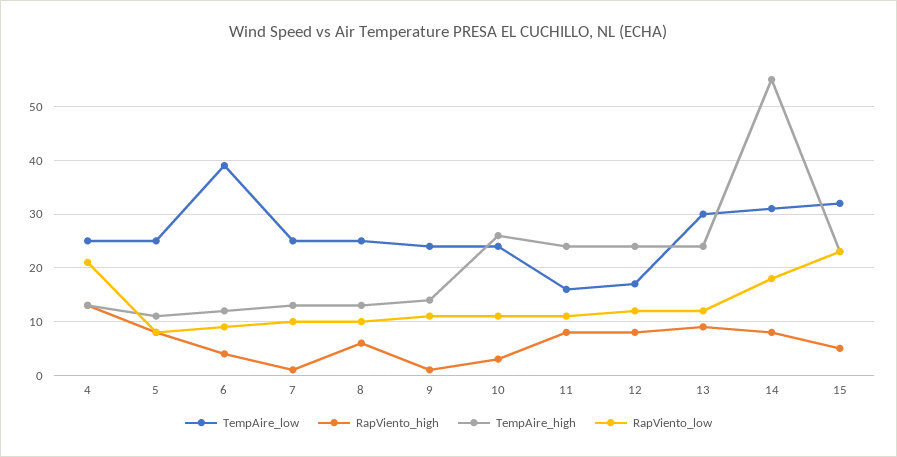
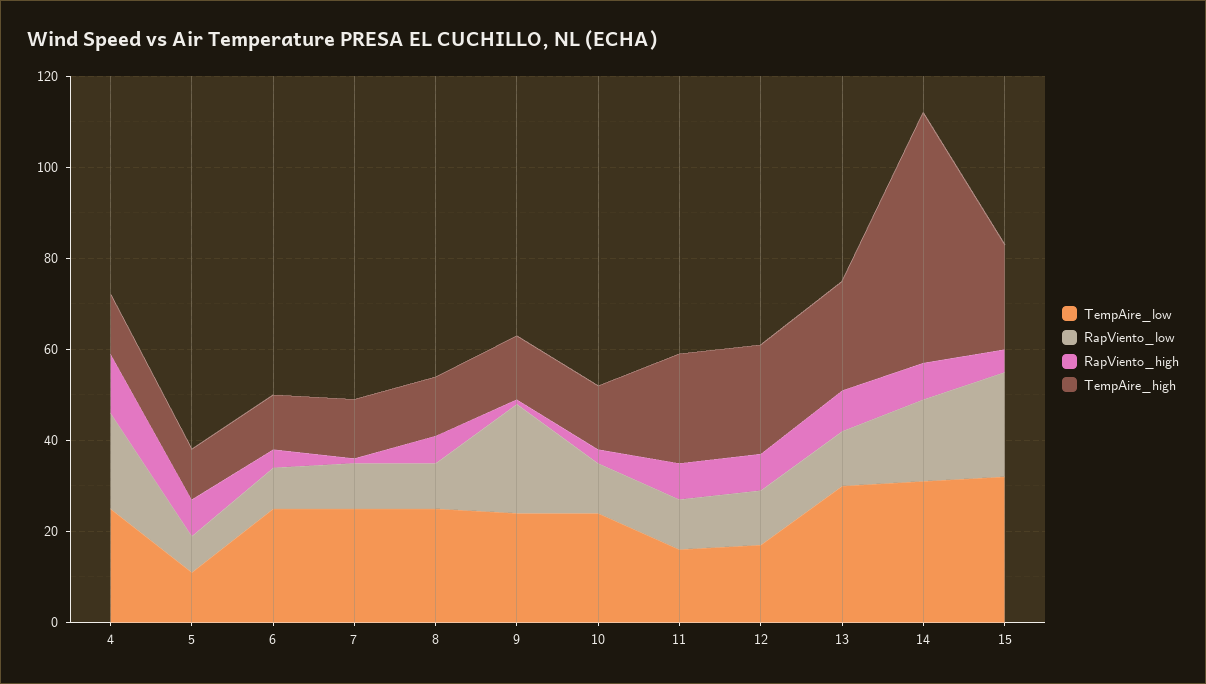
TempAire_low, 5: 25 -> 10
TempAire_low, 6: 40 -> 25
RapViento_low, 9: 10 -> 25
TempAire_high, 10: 25 -> 15

